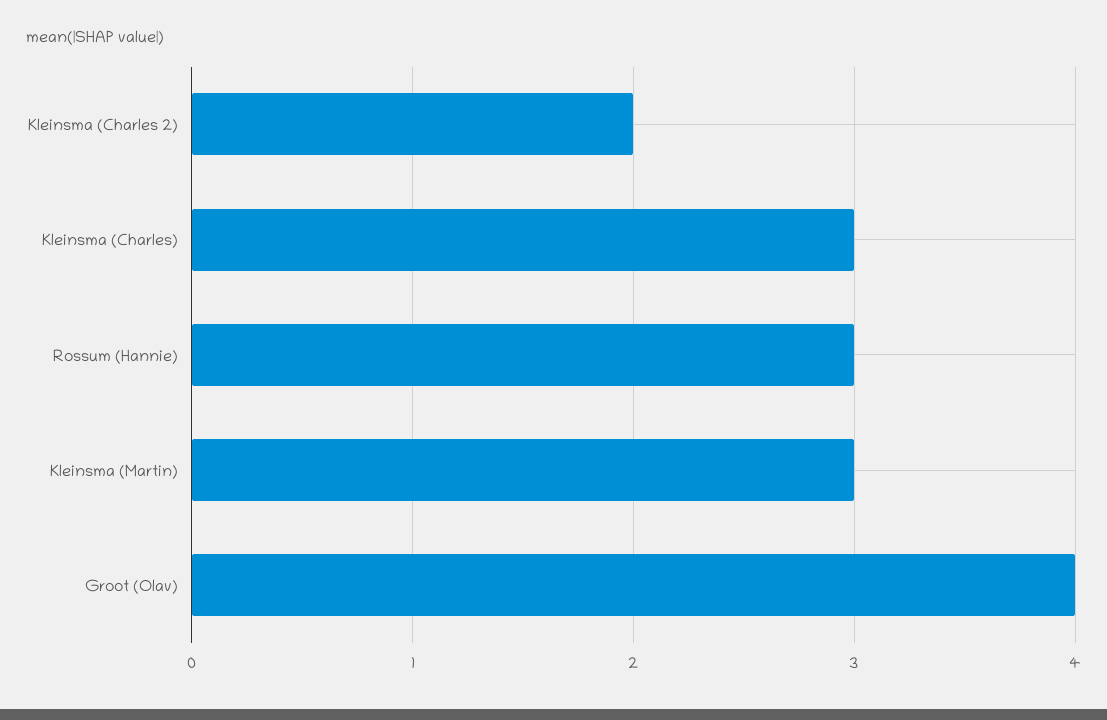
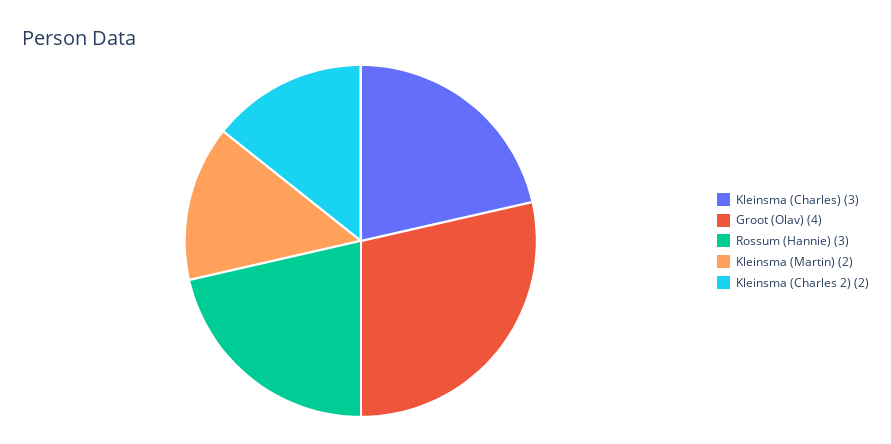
Kleinsma (Martin): 3 -> 2

